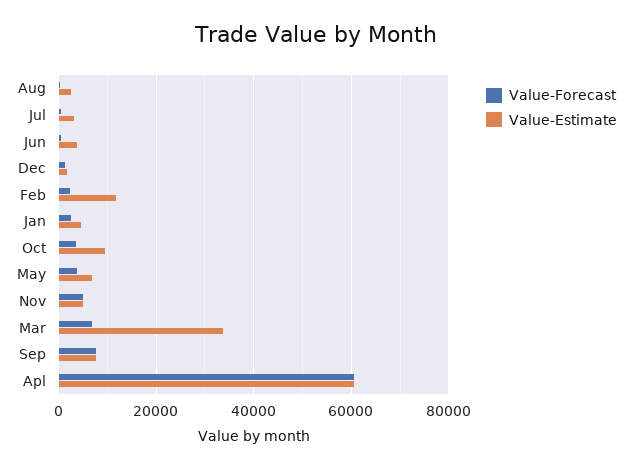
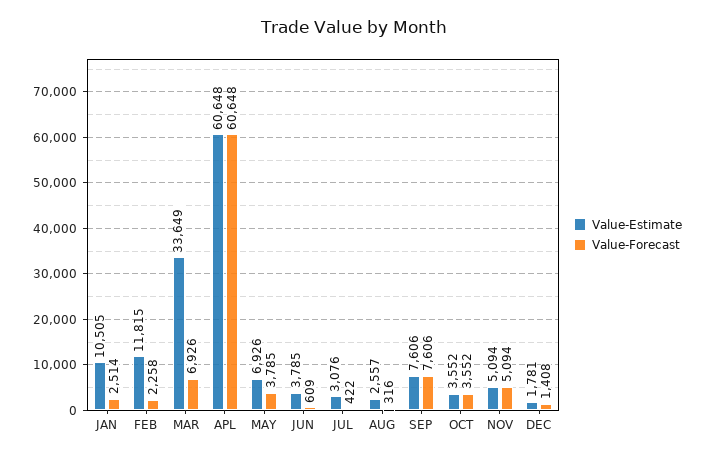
Value-Estimate, Jan: 4000 -> 10505
Value-Estimate, Oct: 10000 -> 3552

